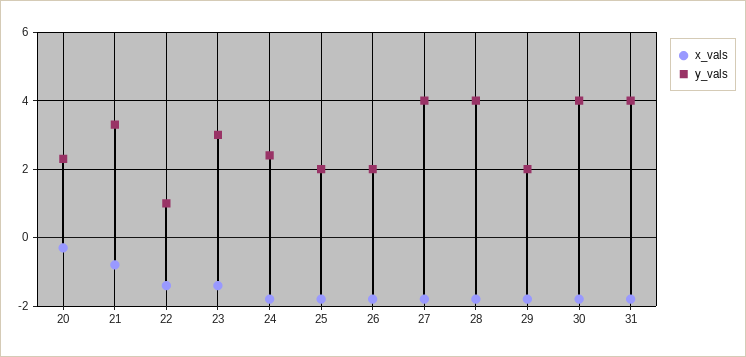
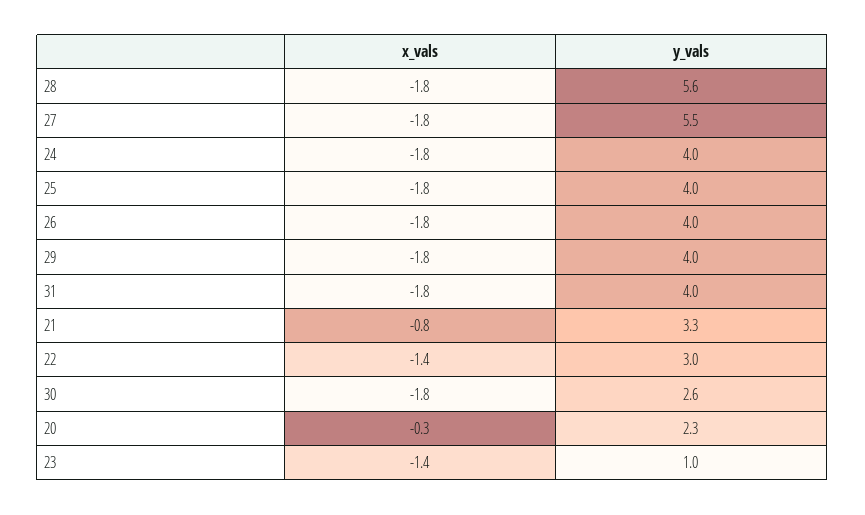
y_vals, 22: 1 -> 3
y_vals, 23: 3 -> 1
y_vals, 24: 2.5 -> 4
y_vals, 25: 2 -> 4
y_vals, 26: 2 -> 4
y_vals, 27: 4 -> 5.5
y_vals, 28: 4 -> 5.6
y_vals, 29: 2 -> 4
y_vals, 30: 4 -> 2.6

